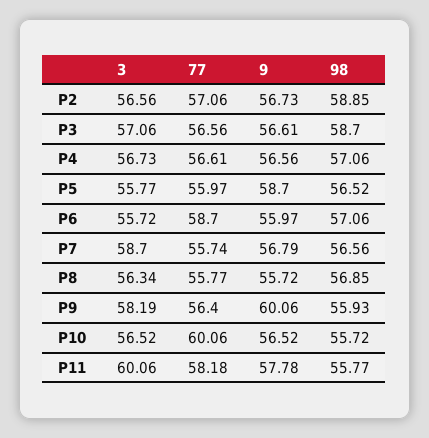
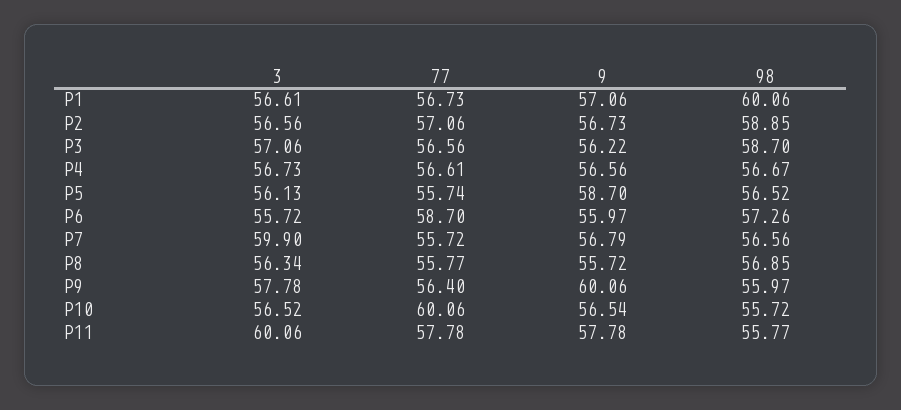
9, P3: 56.61 -> 56.22
98, P4: 57.06 -> 56.67
3, P5: 55.77 -> 56.13
77, P5: 55.97 -> 55.74
98, P6: 57.06 -> 57.26
3, P7: 58.7 -> 59.9
77, P7: 55.74 -> 55.72
3, P9: 58.19 -> 57.78
98, P9: 55.93 -> 55.97
9, P10: 56.52 -> 56.54
77, P11: 58.18 -> 57.78
3, P1: none -> 56.61
77, P1: none -> 56.73
9, P1: none -> 57.06
98, P1: none -> 60.06

